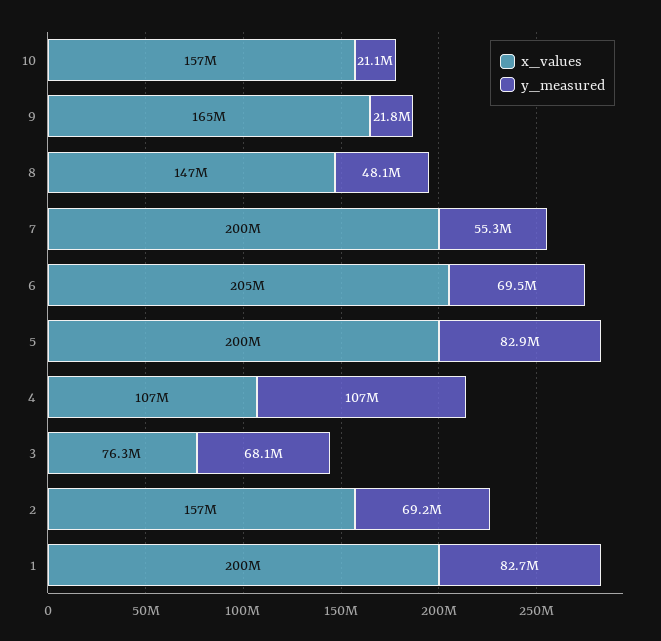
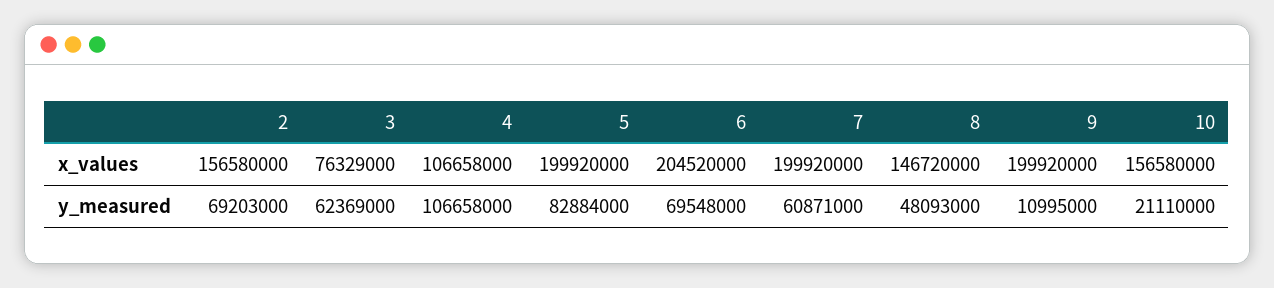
x_values, 9: 165000000 -> 199920000
y_measured, 9: 21800000 -> 10995000
y_measured, 7: 55300000 -> 60871000
y_measured, 3: 68100000 -> 62369000
x_values, 1: 200000000 -> none
y_measured, 1: 82700000 -> none

